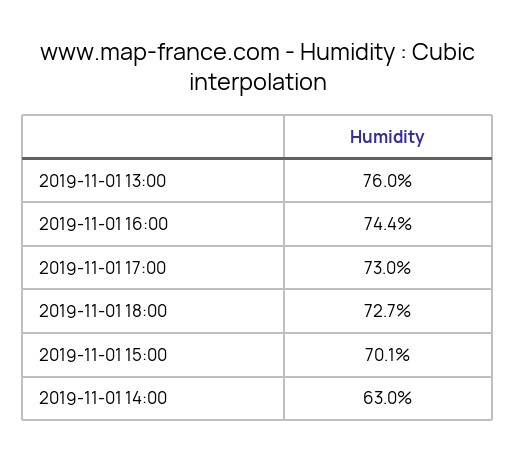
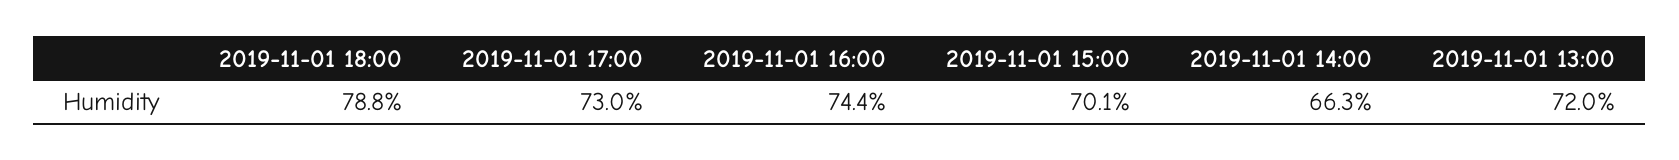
2019-11-01 13:00: 76 -> 72
2019-11-01 18:00: 72.7 -> 78.8
2019-11-01 14:00: 63 -> 66.3

